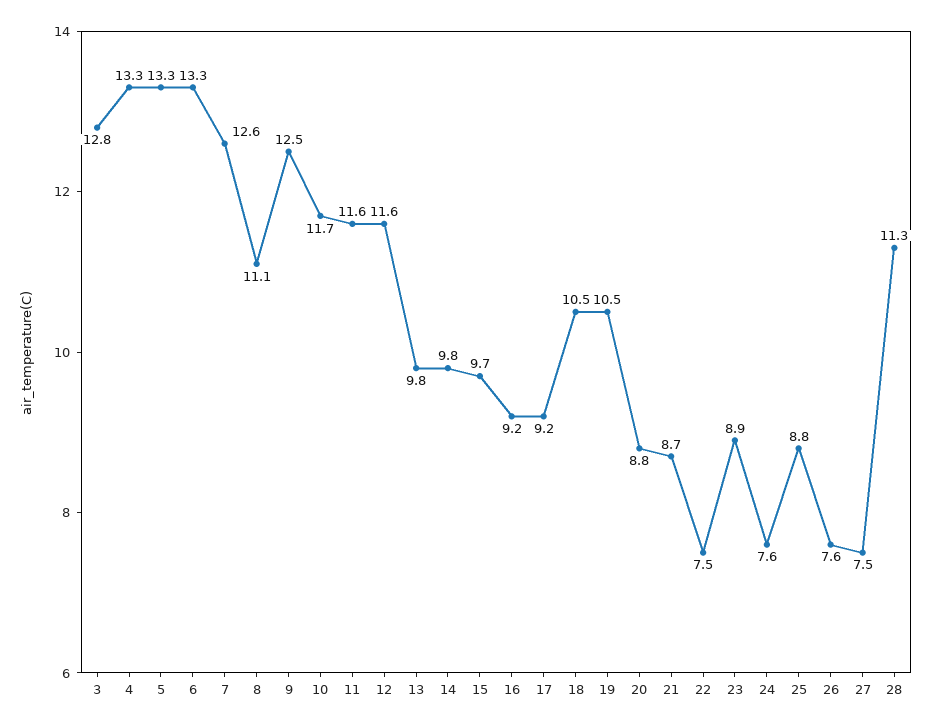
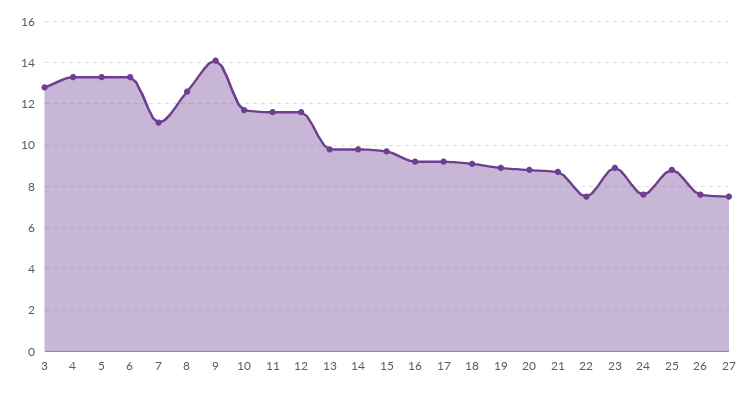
7: 12.6 -> 11
8: 11.1 -> 12.5
9: 12.5 -> 14
18: 10.5 -> 9
19: 10.5 -> 9
28: 11.3 -> none

